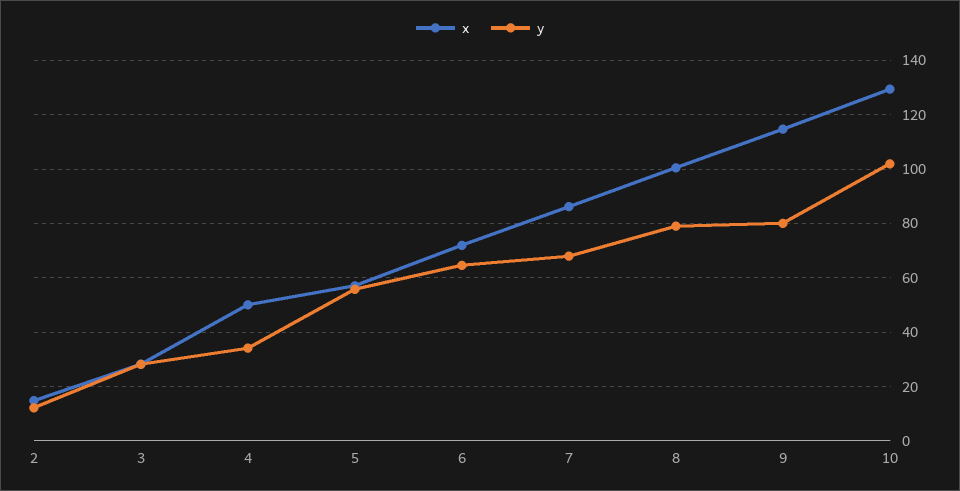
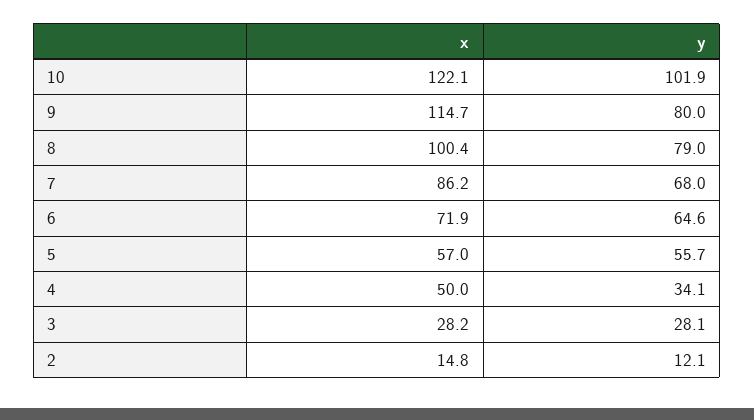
x, 10: 130 -> 122.1

